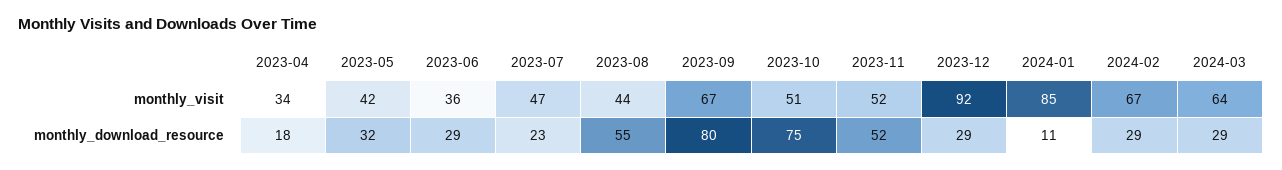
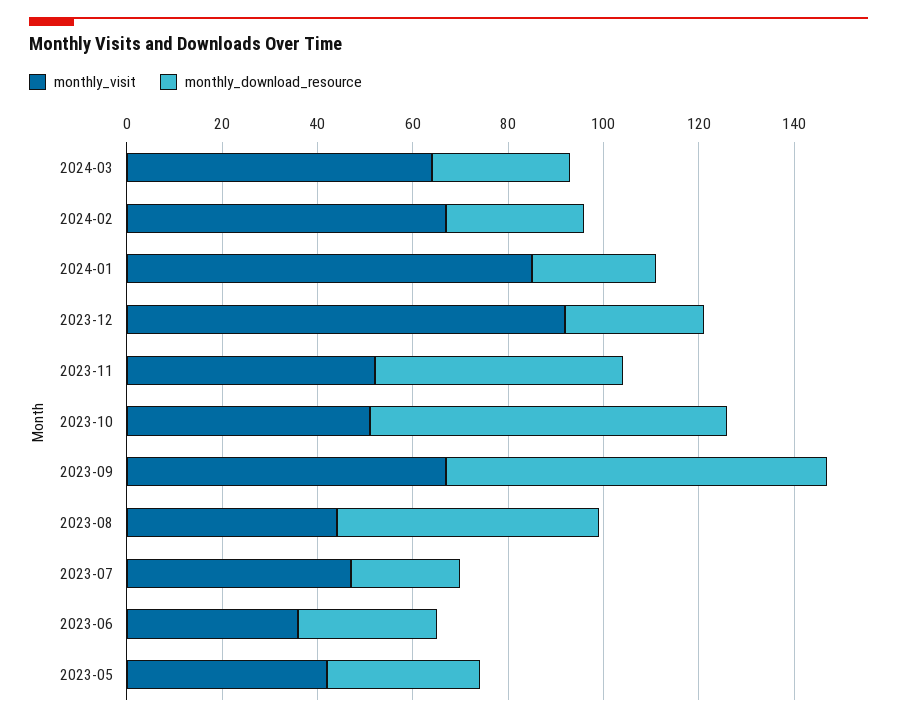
monthly_visit, 2023-04: 34 -> none
monthly_download_resource, 2023-04: 18 -> none
monthly_download_resource, 2024-01: 11 -> 25

